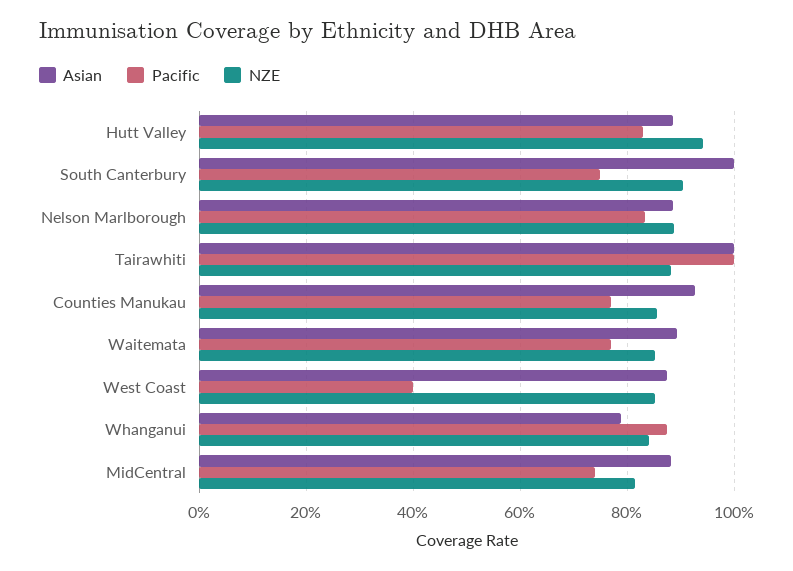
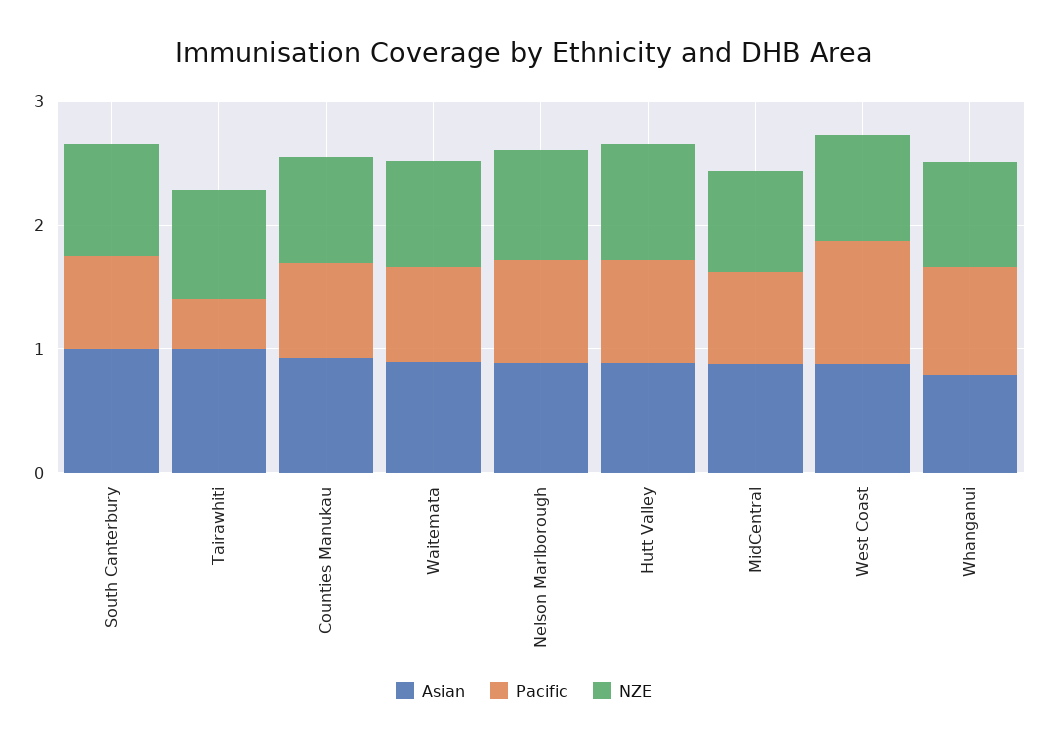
Pacific, Tairawhiti: 1 -> 0.4
Pacific, West Coast: 0.4 -> 1

